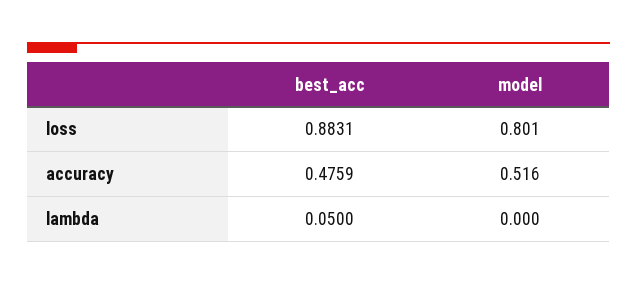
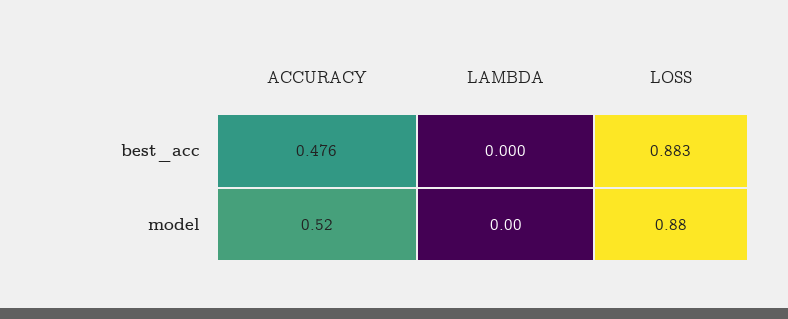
model, loss: 0.801 -> 0.88
best_acc, lambda: 0.05 -> 0

